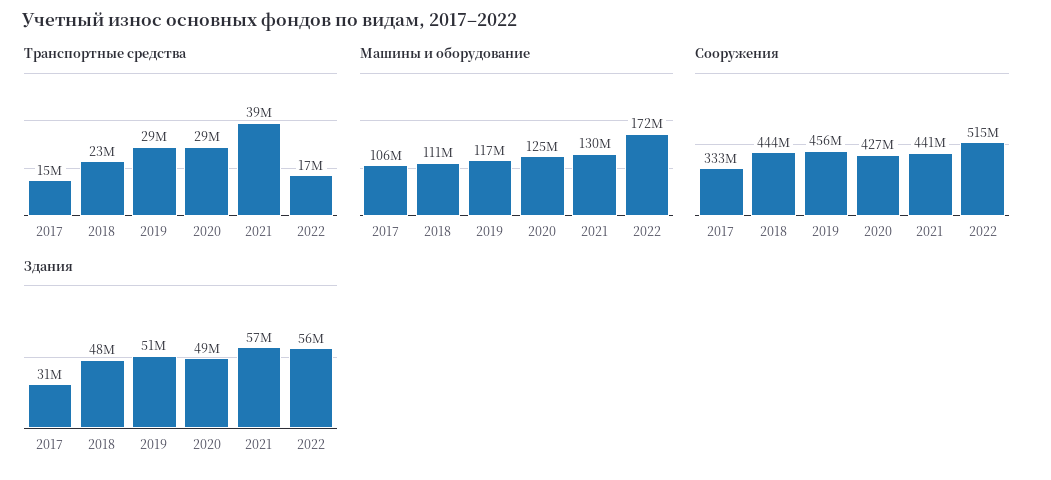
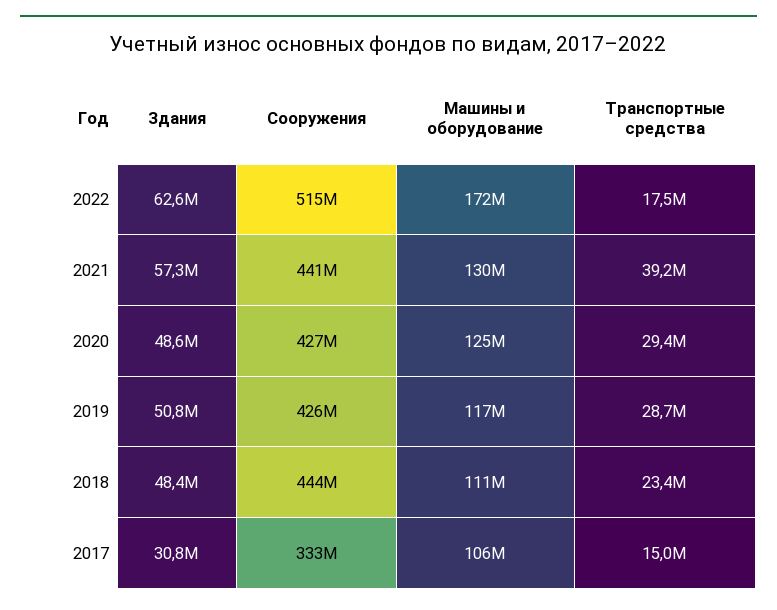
Сооружения, 2019: 456000000 -> 426000000
Здания, 2022: 56000000 -> 62600000

